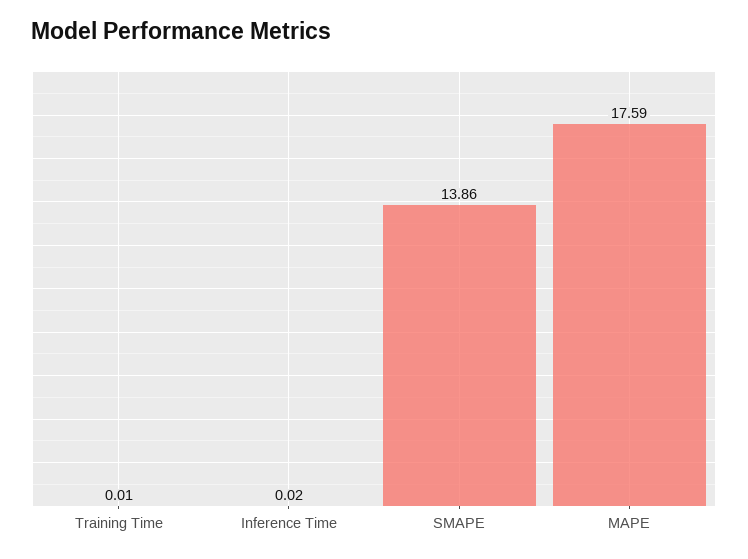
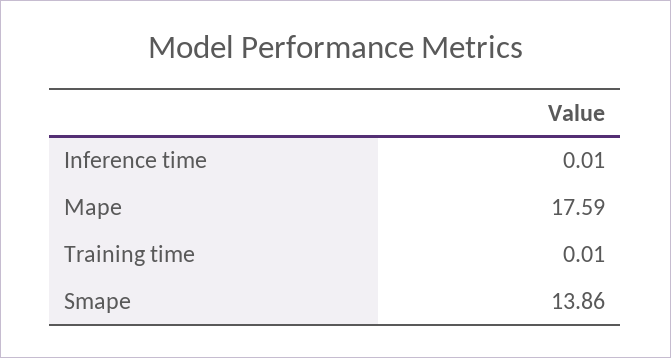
Inference Time: 0.02 -> 0.01

